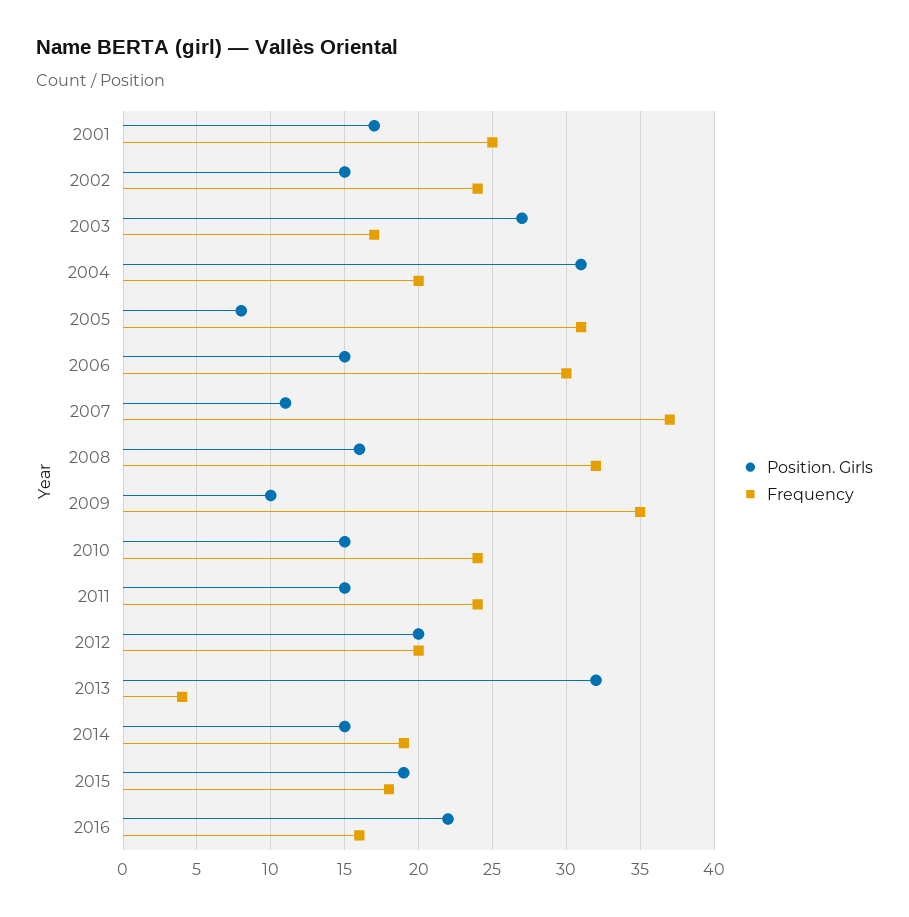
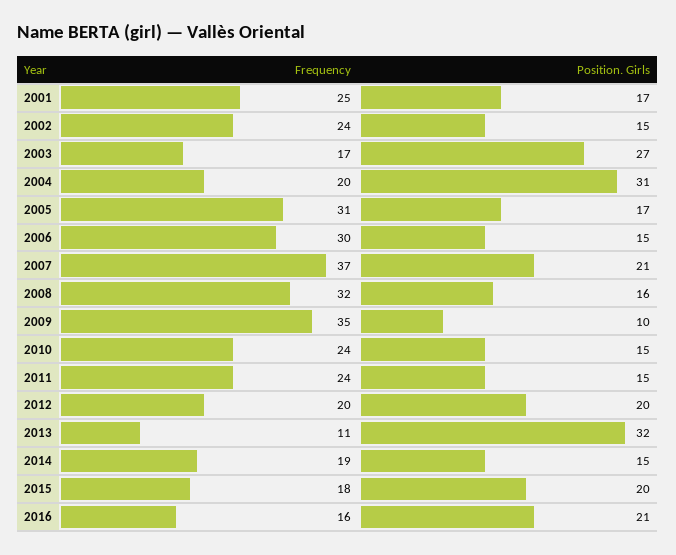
Position. Girls, 2005: 8 -> 17
Position. Girls, 2007: 11 -> 21
Frequency, 2013: 4 -> 11
Position. Girls, 2015: 19 -> 20
Position. Girls, 2016: 22 -> 21

